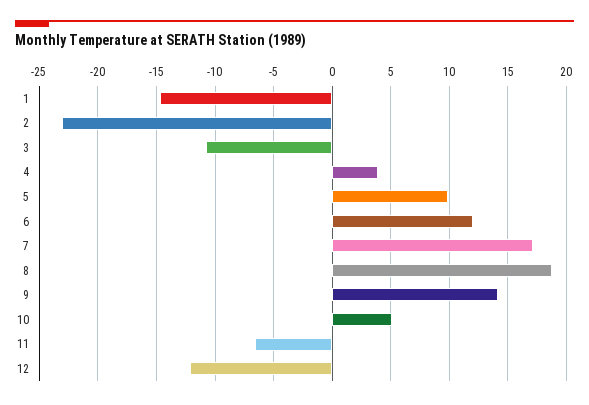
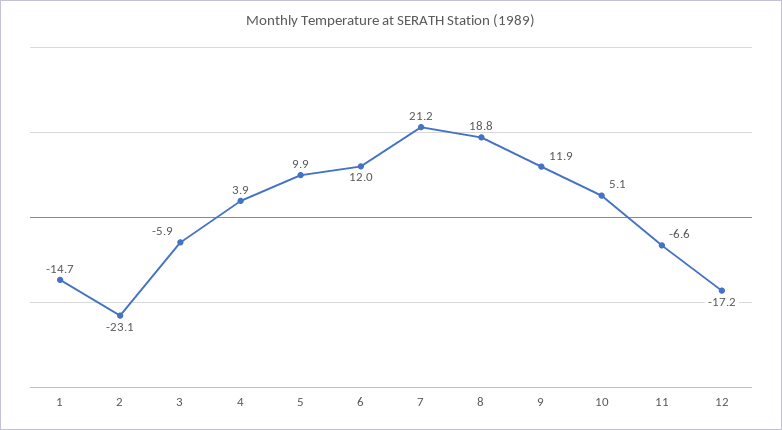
3: -11 -> -5.9
7: 17 -> 21.2
9: 14 -> 11.9
12: -12 -> -17.2

